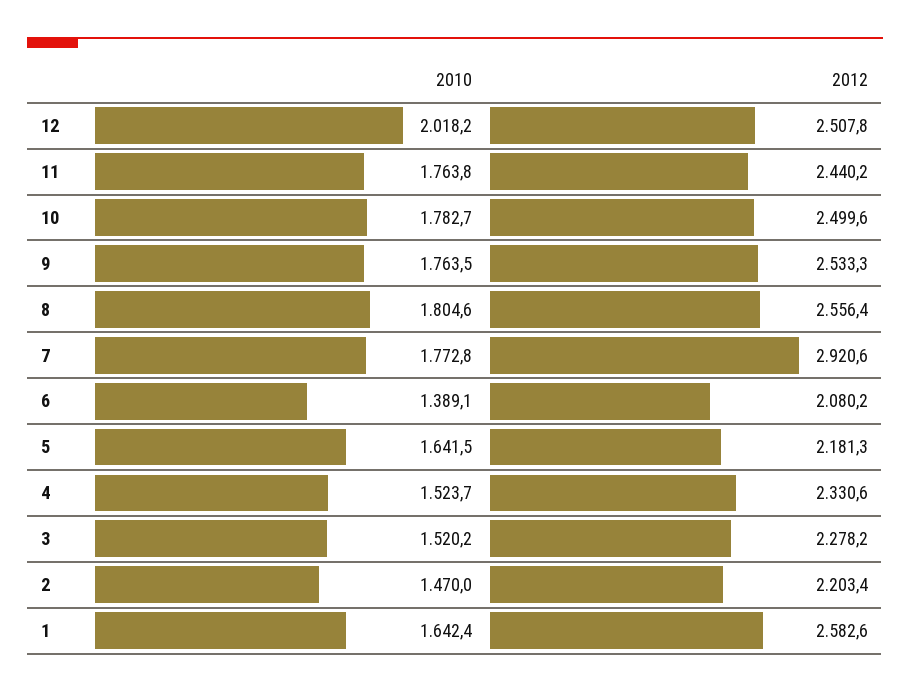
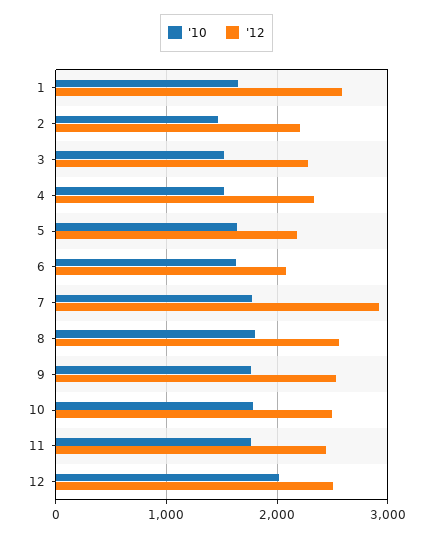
2010, 6: 1389.1 -> 1600

